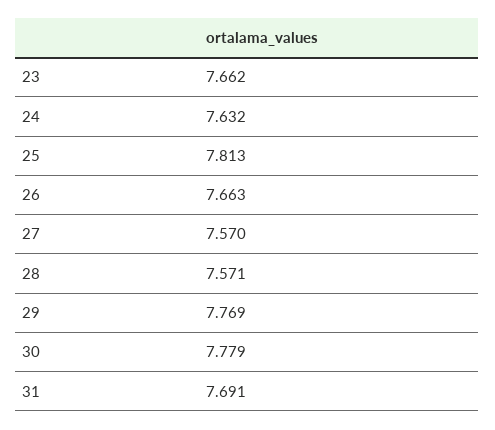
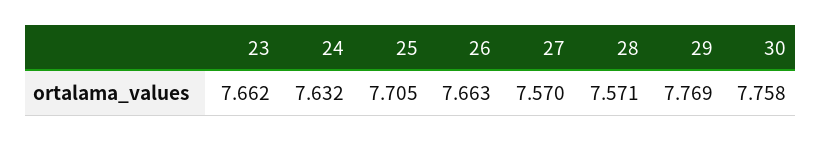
25: 7.813 -> 7.705
30: 7.779 -> 7.758
31: 7.691 -> none

